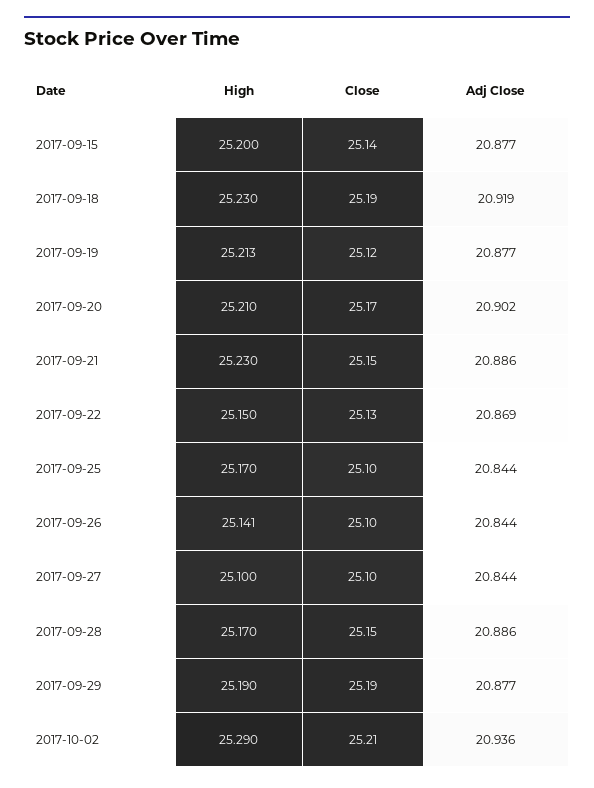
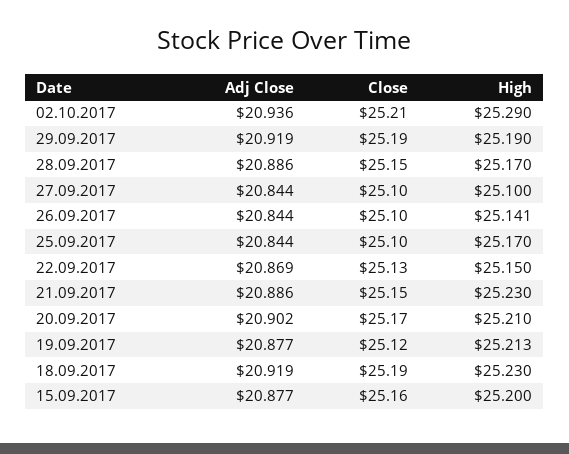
Close, 2017-09-15: 25.14 -> 25.16
Adj Close, 2017-09-29: 20.877 -> 20.919

